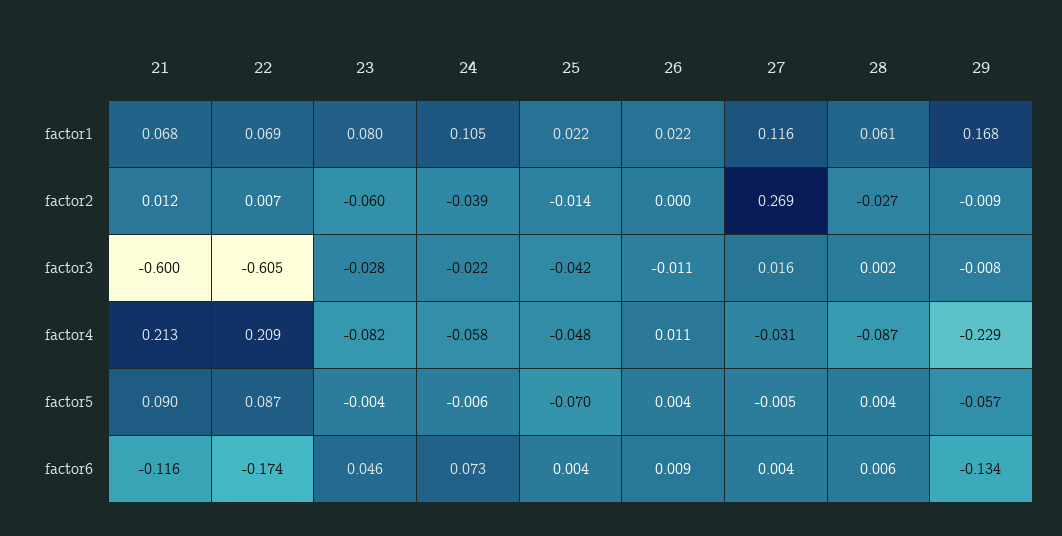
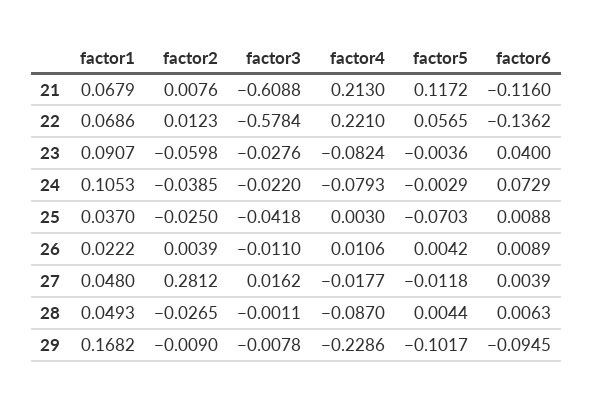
23, factor1: 0.08 -> 0.0907
25, factor1: 0.022 -> 0.037
27, factor1: 0.116 -> 0.048
28, factor1: 0.061 -> 0.0493
21, factor2: 0.012 -> 0.0076
22, factor2: 0.007 -> 0.0123
25, factor2: -0.014 -> -0.025
26, factor2: 0 -> 0.0039
27, factor2: 0.269 -> 0.2812
21, factor3: -0.6 -> -0.6088
22, factor3: -0.605 -> -0.5784
28, factor3: 0.002 -> -0.0011
22, factor4: 0.209 -> 0.221
24, factor4: -0.058 -> -0.0793
25, factor4: -0.048 -> 0.003
27, factor4: -0.031 -> -0.0177
21, factor5: 0.09 -> 0.1172
22, factor5: 0.087 -> 0.0565
24, factor5: -0.006 -> -0.0029
27, factor5: -0.005 -> -0.0118
29, factor5: -0.057 -> -0.1017
22, factor6: -0.174 -> -0.1362
23, factor6: 0.046 -> 0.04
25, factor6: 0.004 -> 0.0088
29, factor6: -0.134 -> -0.0945

